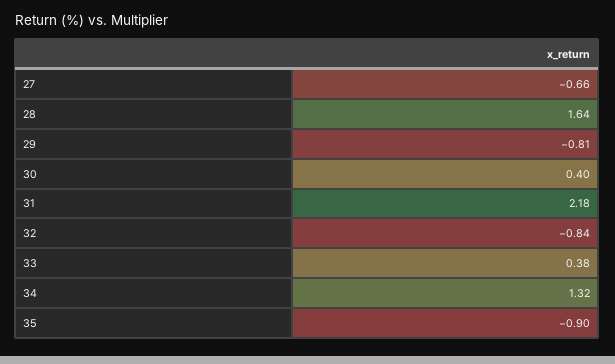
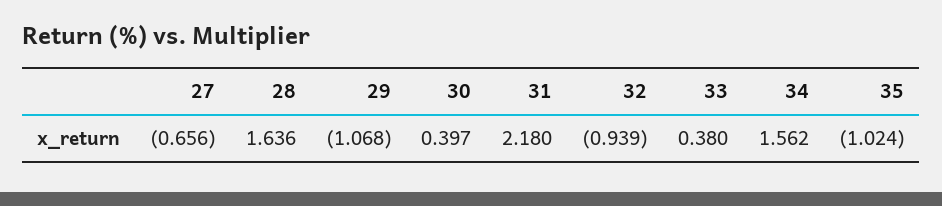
29: -0.81 -> -1.068
32: -0.84 -> -0.939
34: 1.32 -> 1.562
35: -0.9 -> -1.024

